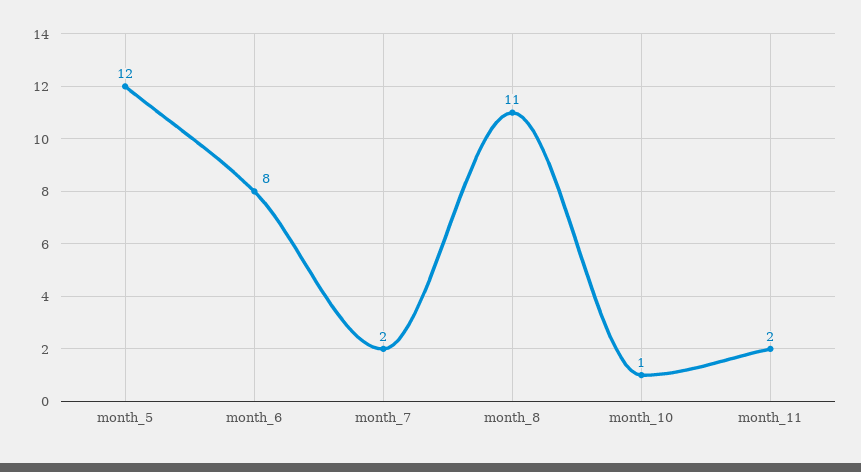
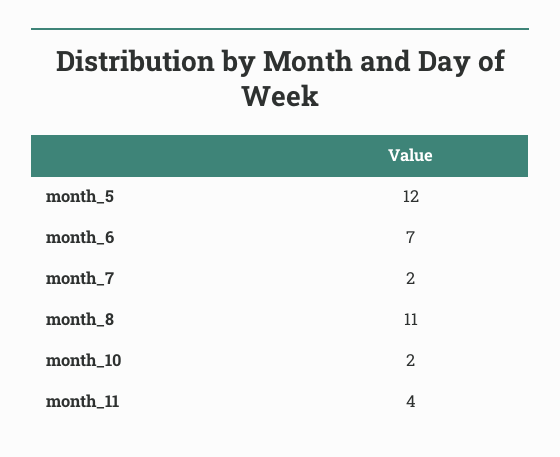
month_6: 8 -> 7
month_10: 1 -> 2
month_11: 2 -> 4

